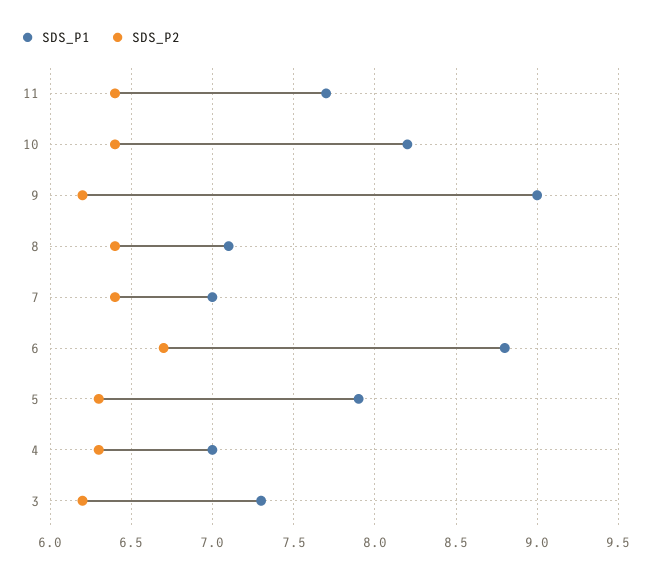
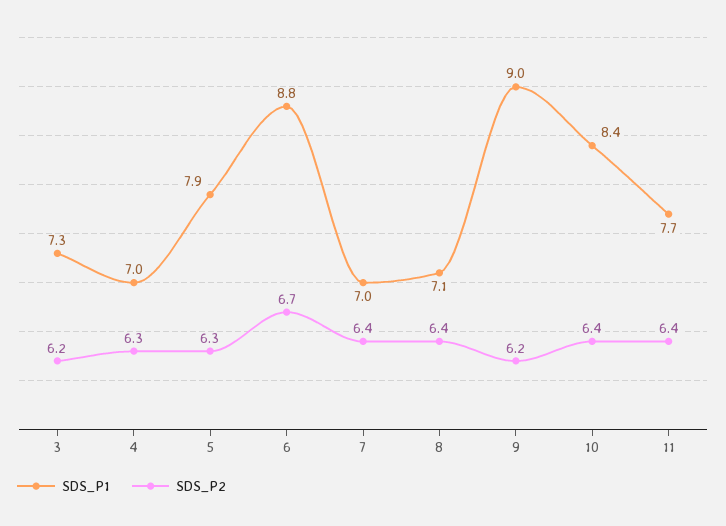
SDS_P1, 10: 8.2 -> 8.4

